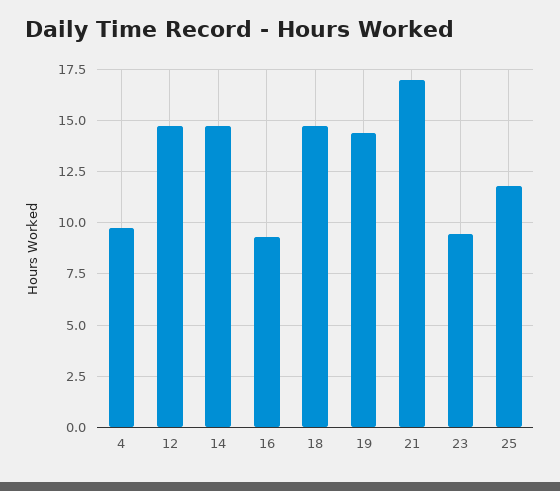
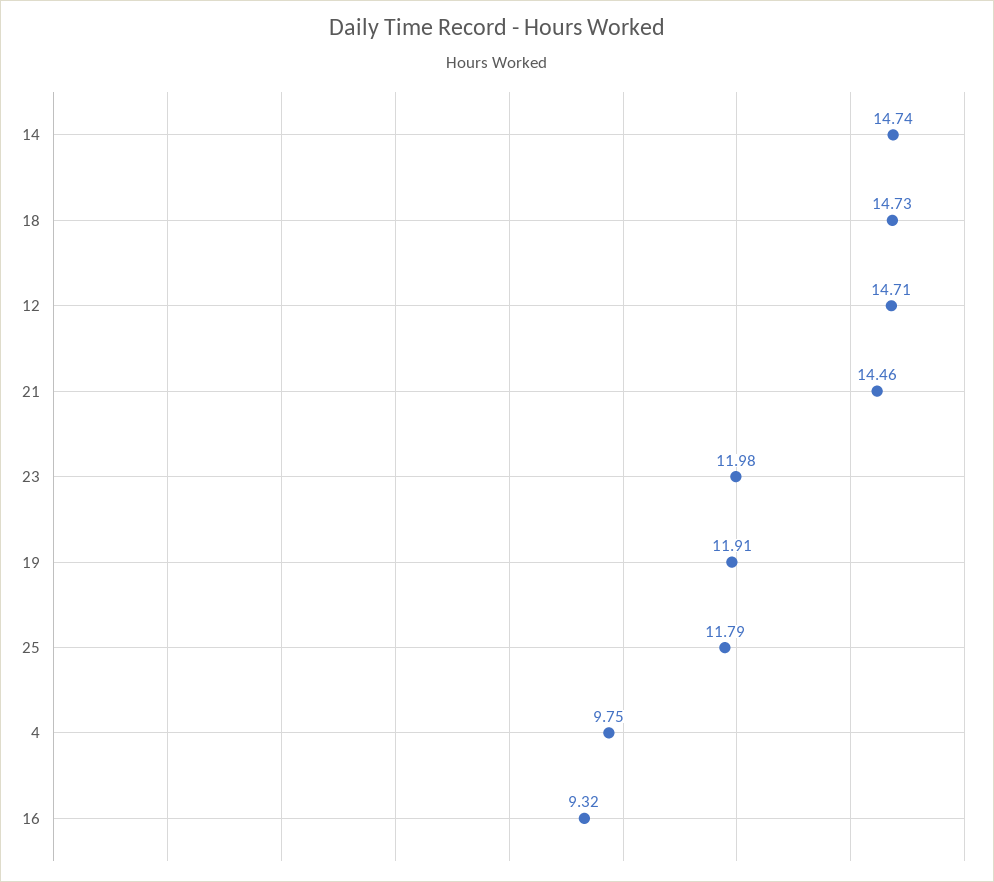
19: 14.5 -> 11.91
21: 17 -> 14.46
23: 9.5 -> 11.98

